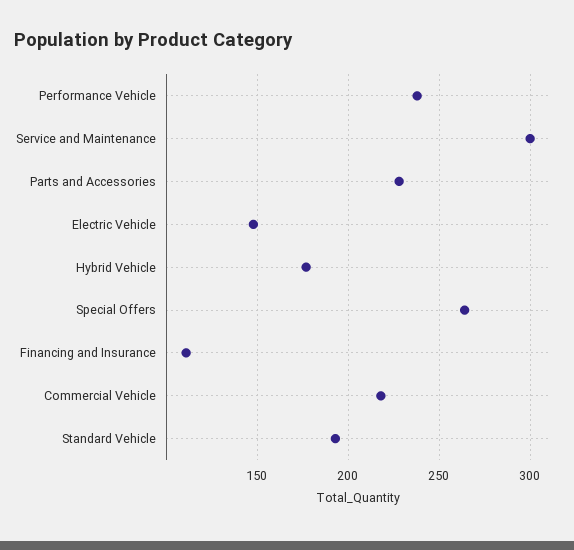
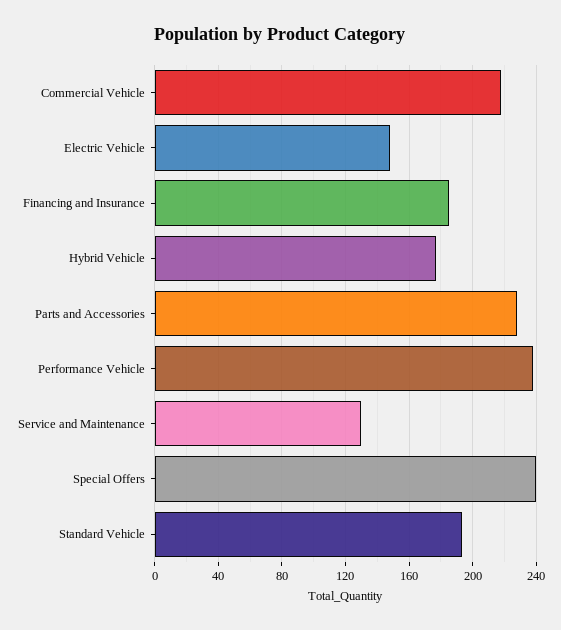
Service and Maintenance: 300 -> 130
Special Offers: 265 -> 240
Financing and Insurance: 110 -> 185

